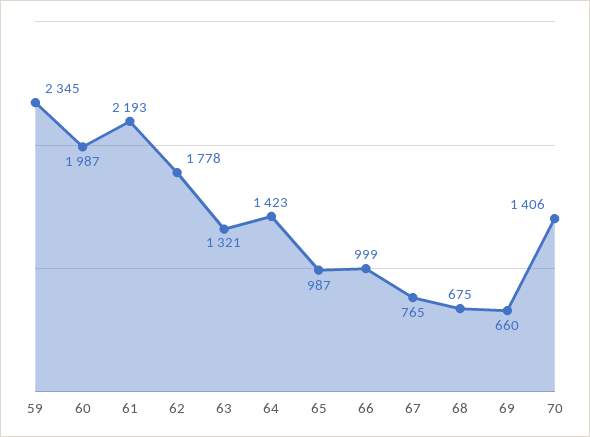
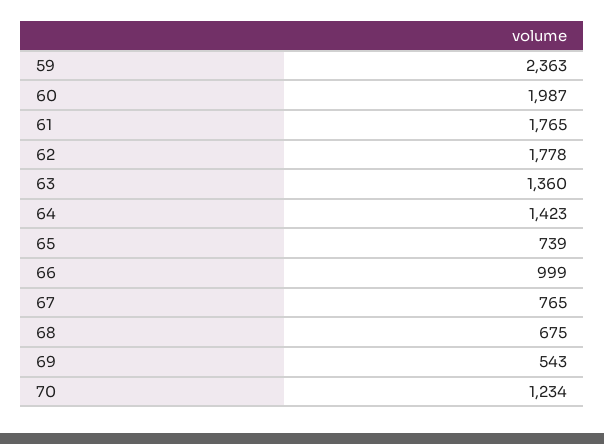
59: 2345 -> 2363
61: 2193 -> 1765
63: 1321 -> 1360
65: 987 -> 739
69: 660 -> 543
70: 1406 -> 1234

